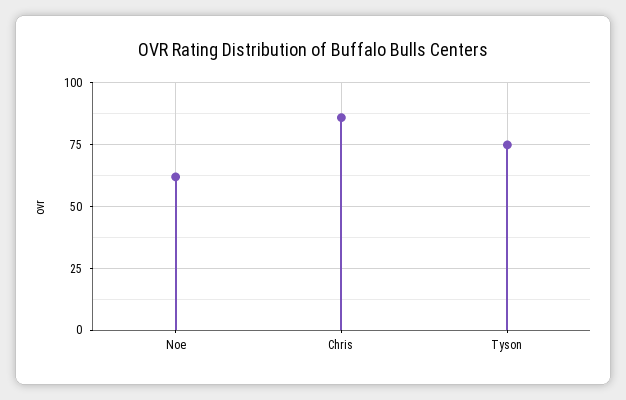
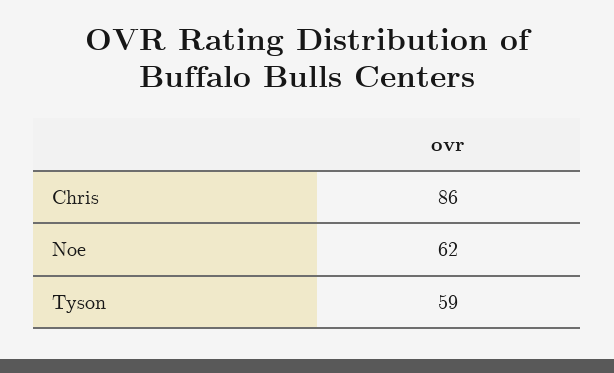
Tyson: 75 -> 59

